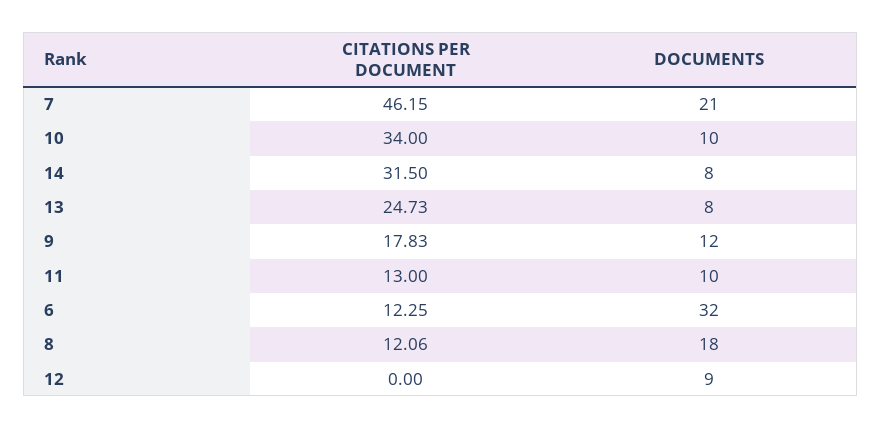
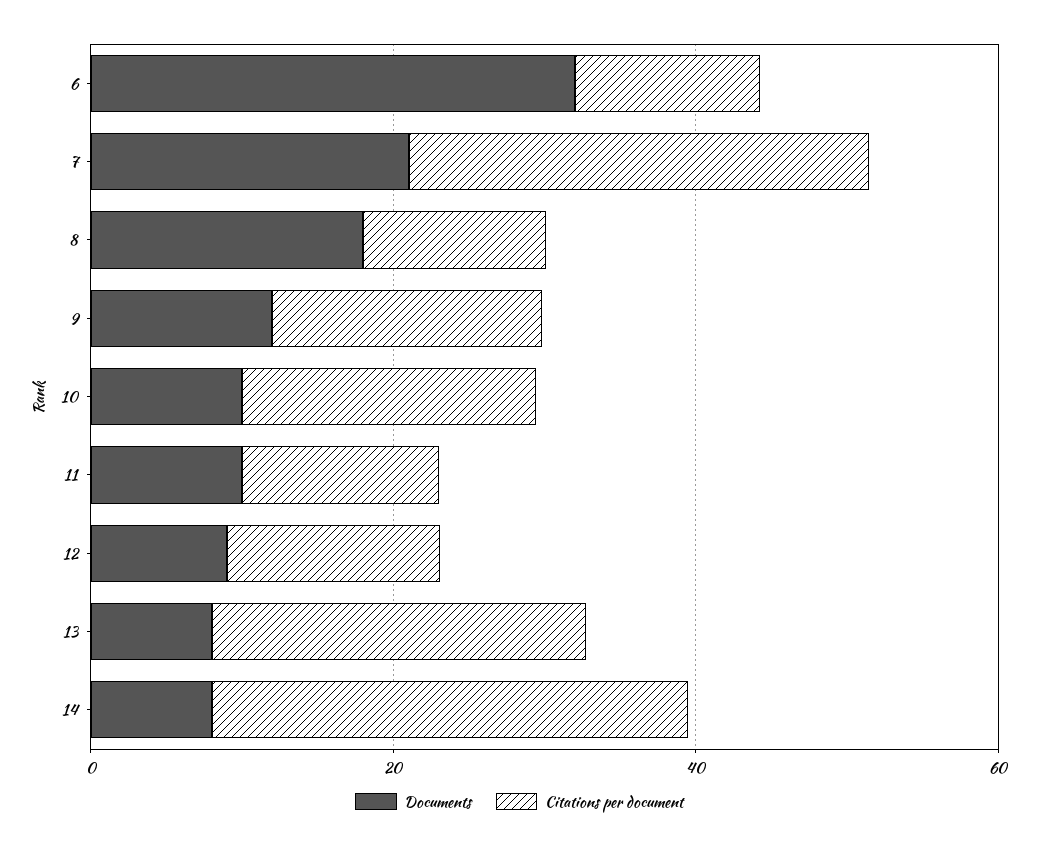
CITATIONS PER DOCUMENT, 7: 46.15 -> 30
CITATIONS PER DOCUMENT, 10: 34 -> 20
CITATIONS PER DOCUMENT, 12: 0 -> 15

